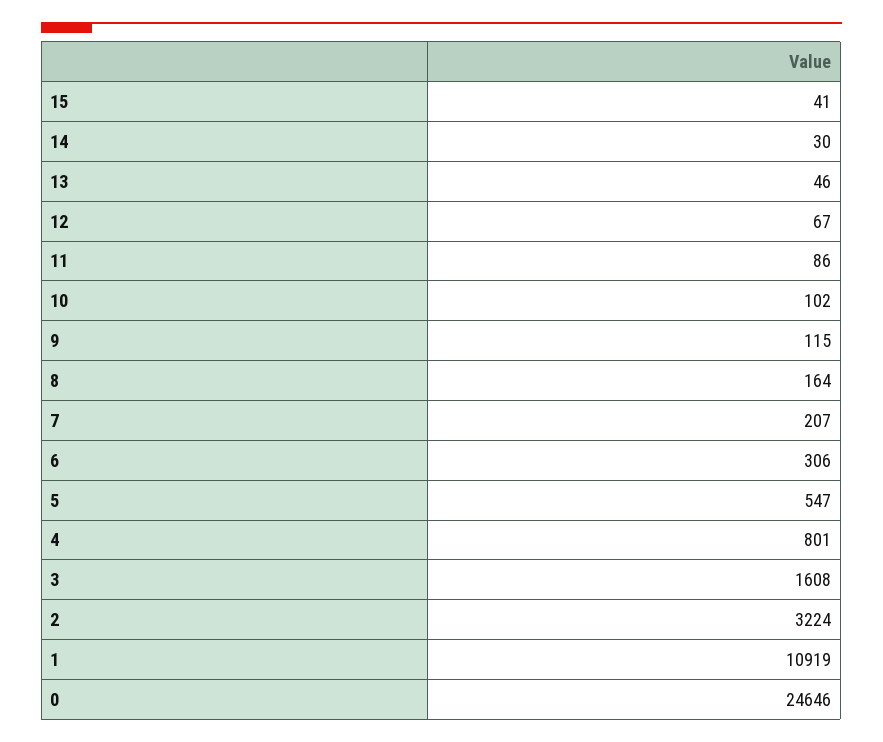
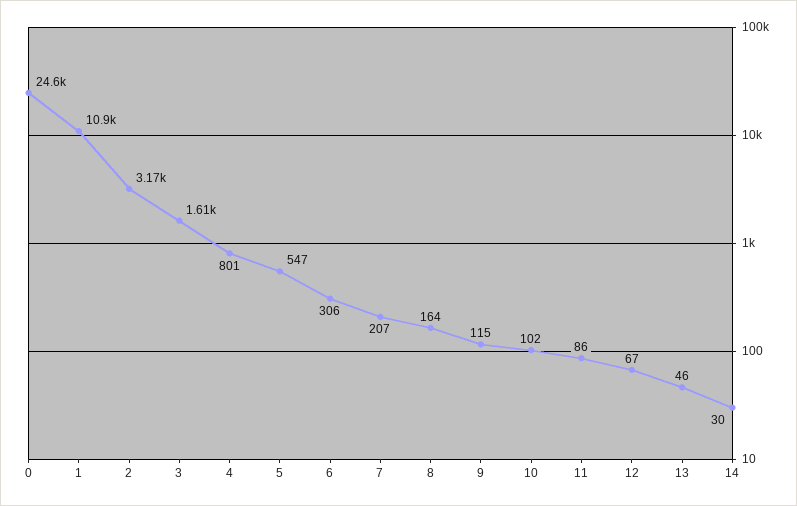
15: 41 -> none
2: 3224 -> 3170

